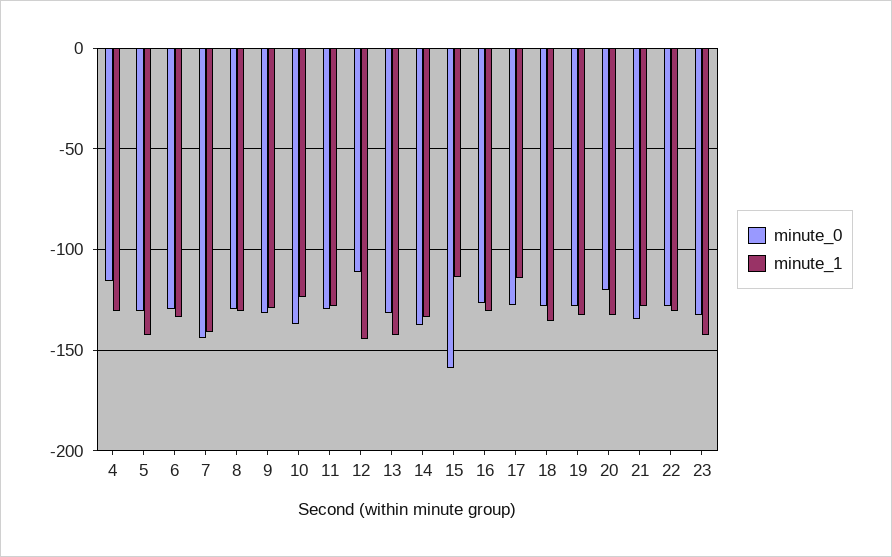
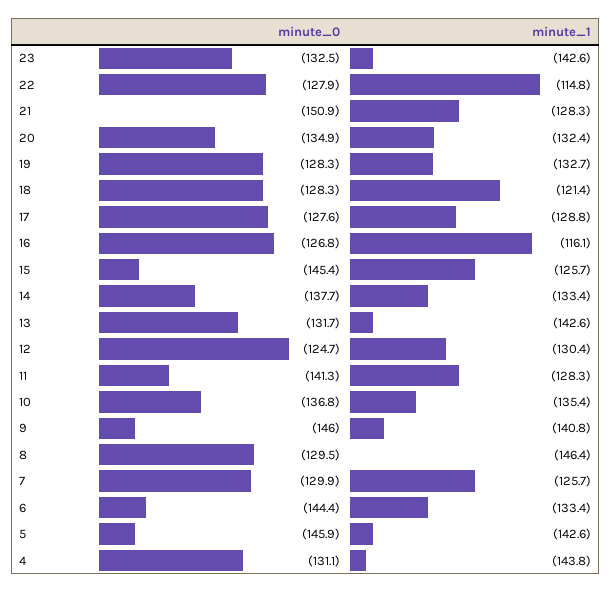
minute_0, 4: -115 -> -131.1
minute_1, 4: -130 -> -143.8
minute_0, 5: -130 -> -145.9
minute_0, 6: -130 -> -144.4
minute_0, 7: -145 -> -129.9
minute_1, 7: -140 -> -125.7
minute_1, 8: -130 -> -146.4
minute_0, 9: -130 -> -146
minute_1, 9: -130 -> -140.8
minute_1, 10: -125 -> -135.4
minute_0, 11: -130 -> -141.3
minute_0, 12: -110 -> -124.7
minute_1, 12: -145 -> -130.4
minute_0, 15: -160 -> -145.4
minute_1, 15: -115 -> -125.7
minute_1, 16: -130 -> -116.1
minute_1, 17: -115 -> -128.8
minute_1, 18: -135 -> -121.4
minute_0, 20: -120 -> -134.9
minute_0, 21: -135 -> -150.9
minute_1, 22: -130 -> -114.8

